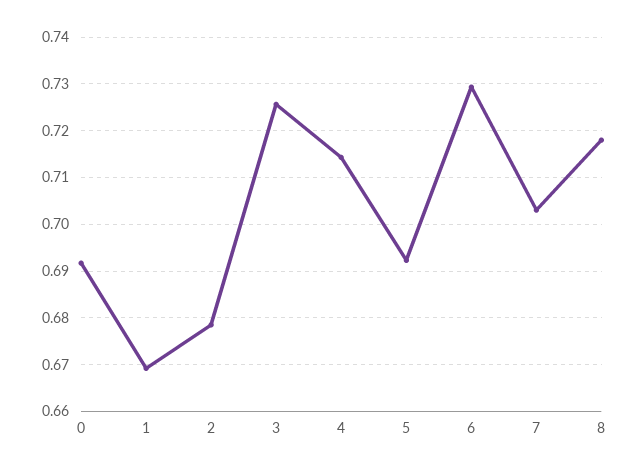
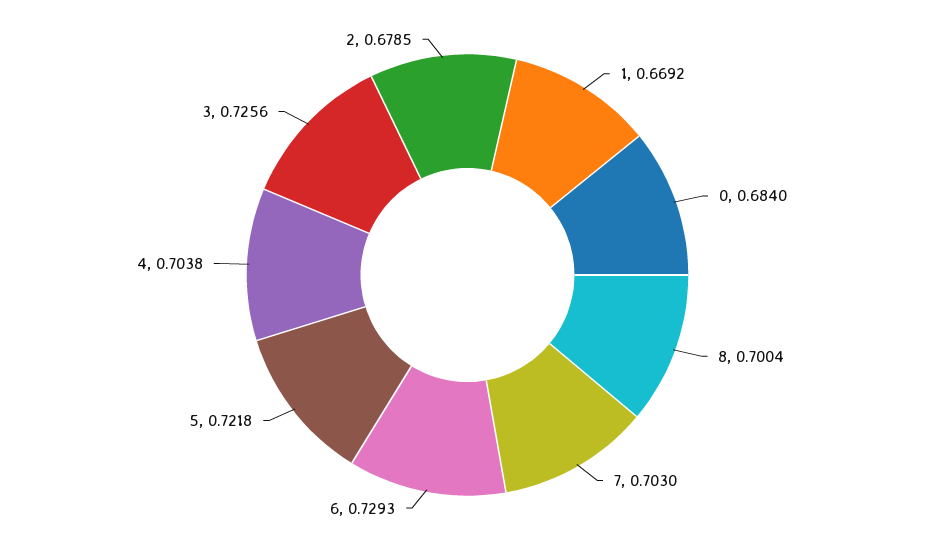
0: 0.692 -> 0.684
4: 0.714 -> 0.7038
5: 0.692 -> 0.7218
8: 0.718 -> 0.7004

